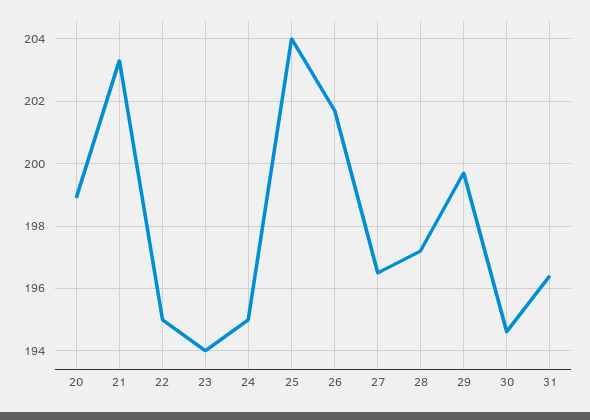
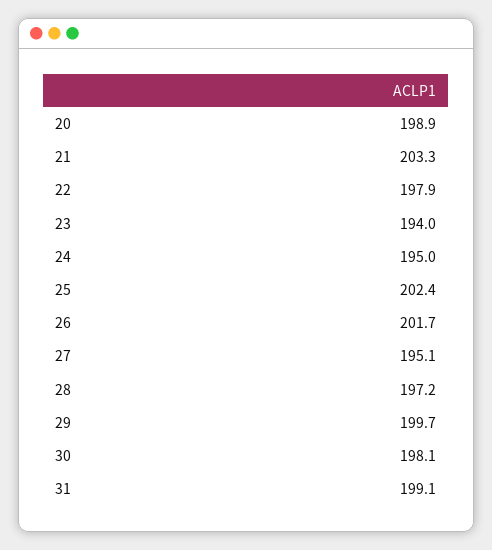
22: 195 -> 197.9
25: 204 -> 202.4
27: 196.5 -> 195.1
30: 194.5 -> 198.1
31: 196.5 -> 199.1

